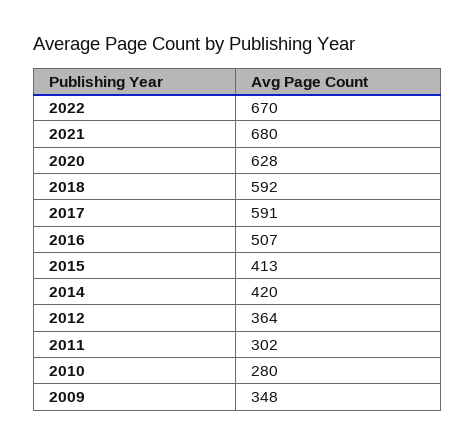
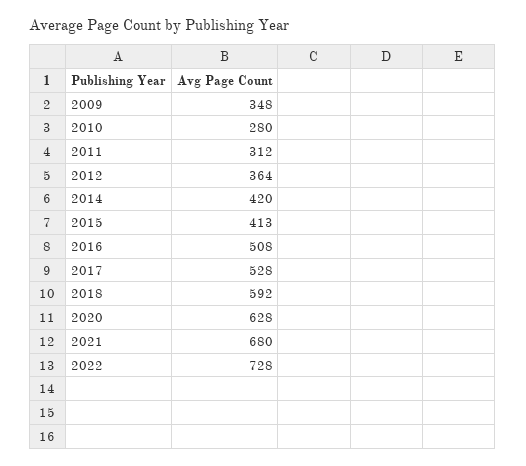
2022: 670 -> 728
2017: 591 -> 528
2016: 507 -> 508
2011: 302 -> 312

